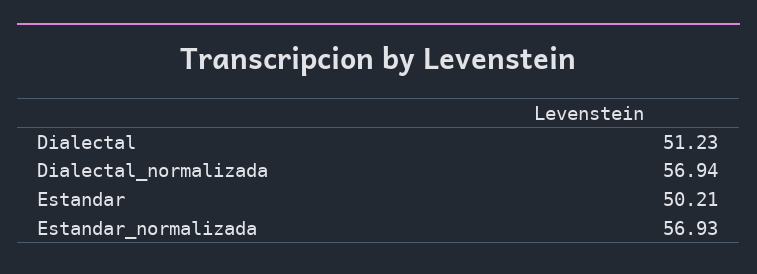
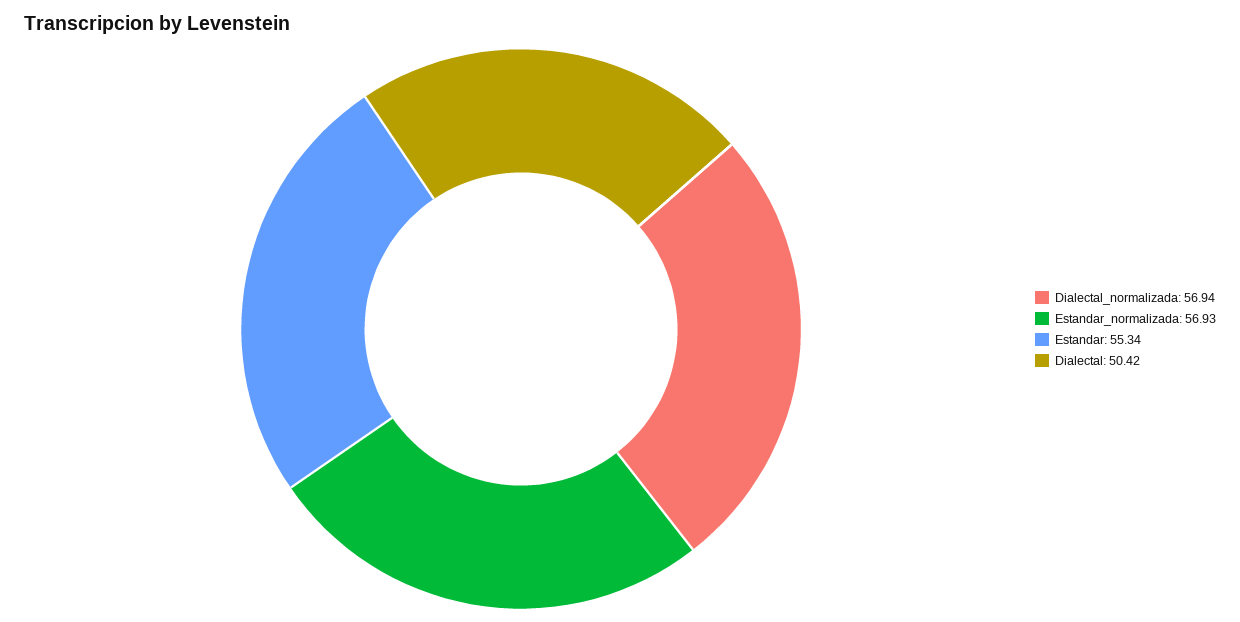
Dialectal: 51.23 -> 50.42
Estandar: 50.21 -> 55.34

